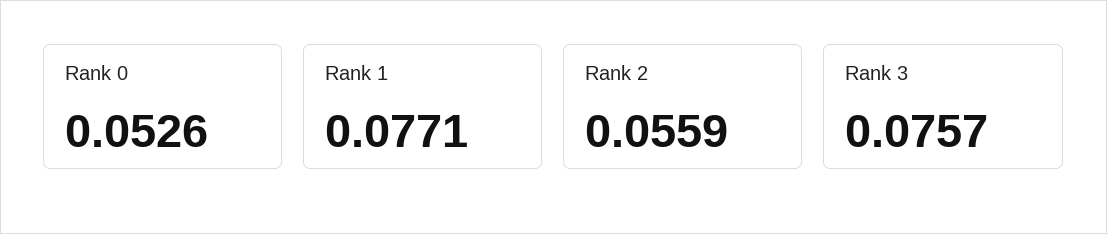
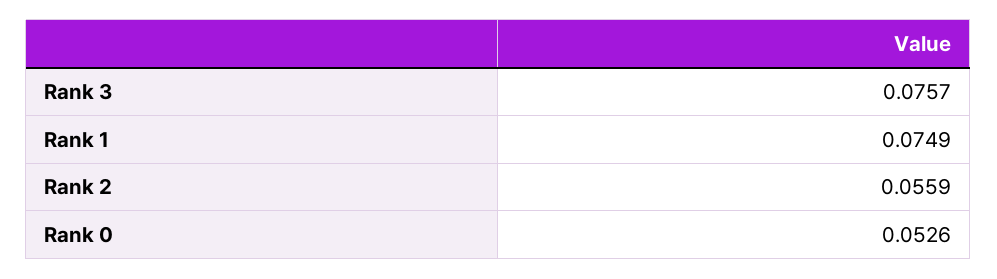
Rank 1: 0.0771 -> 0.0749

